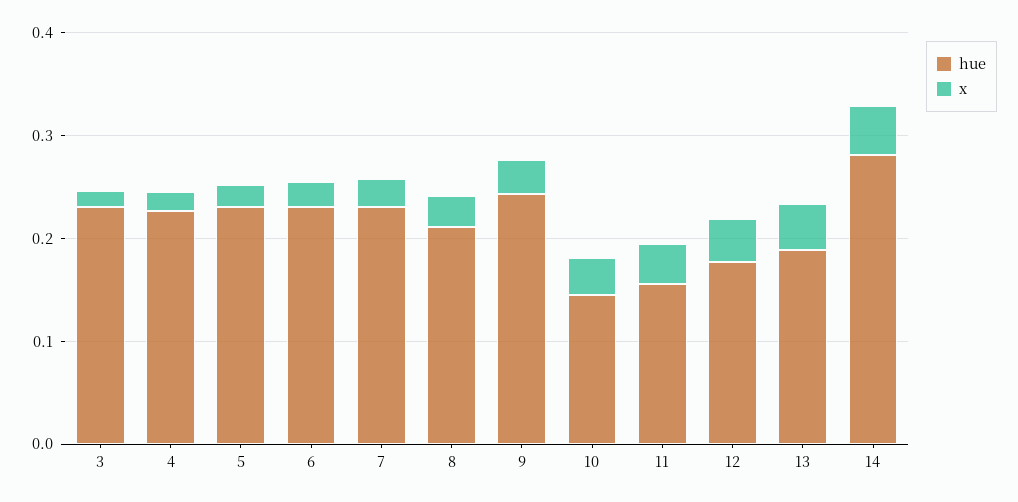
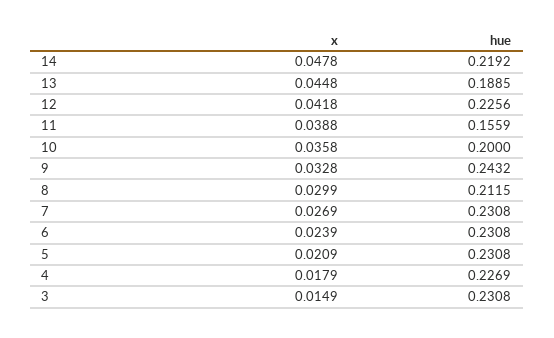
hue, 10: 0.14 -> 0.2
hue, 12: 0.18 -> 0.2256
hue, 14: 0.28 -> 0.2192

